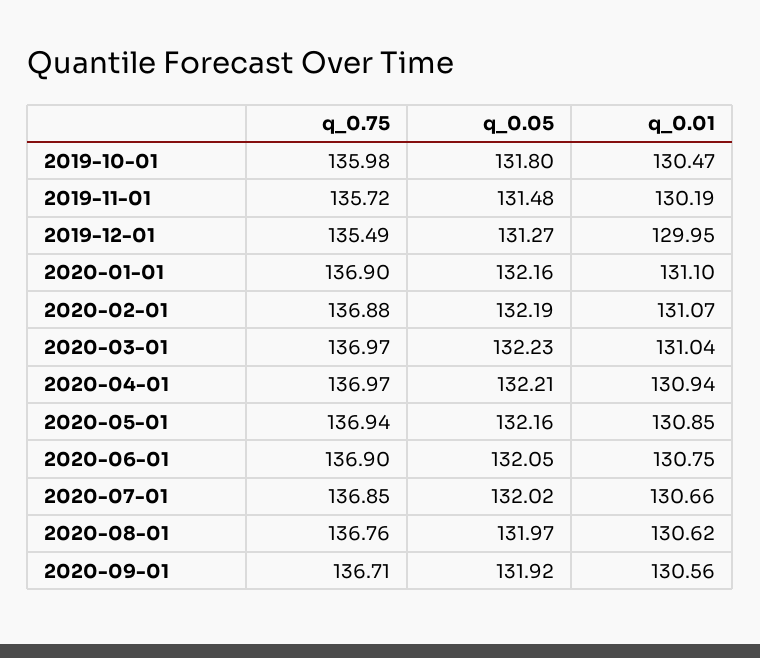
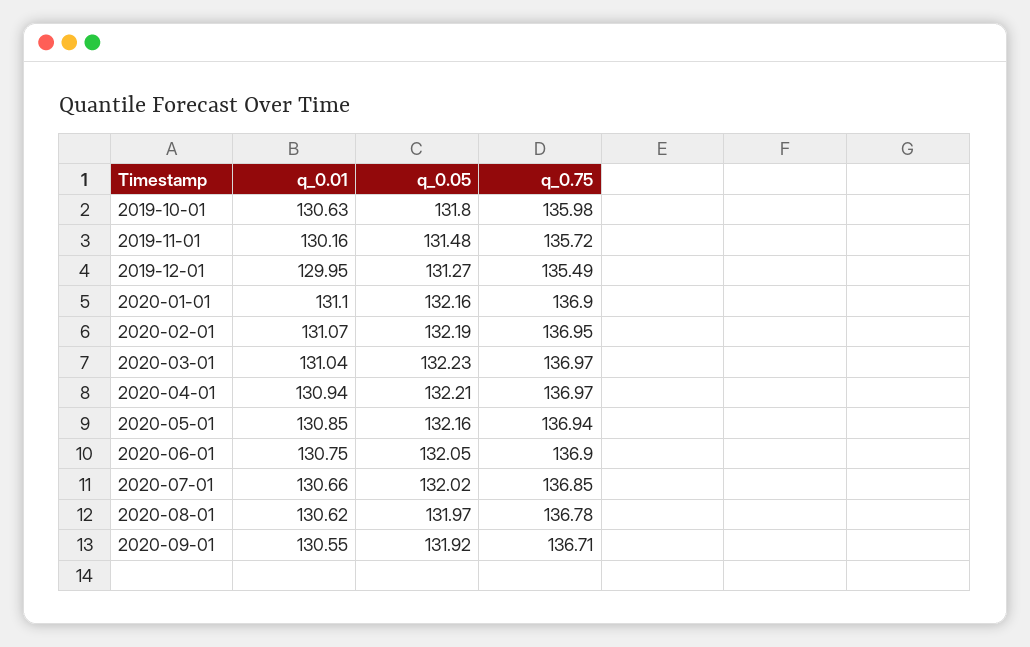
q_0.01, 2019-10-01: 130.47 -> 130.63
q_0.01, 2019-11-01: 130.19 -> 130.16
q_0.75, 2020-02-01: 136.88 -> 136.95
q_0.75, 2020-08-01: 136.76 -> 136.78
q_0.01, 2020-09-01: 130.56 -> 130.55

